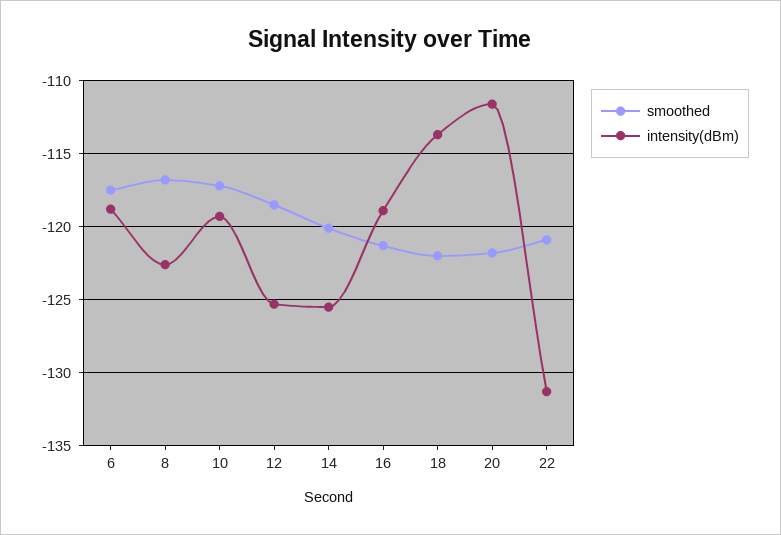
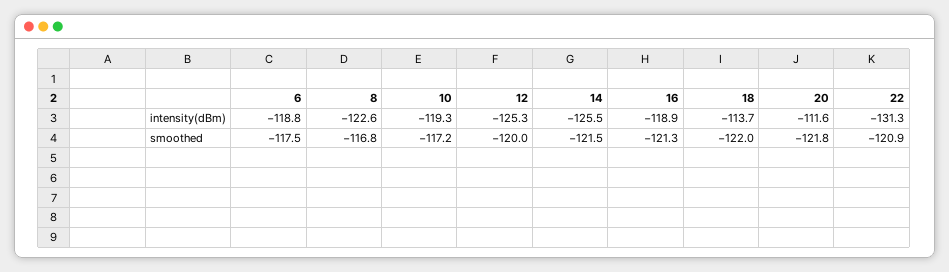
smoothed, 12: -118.5 -> -120
smoothed, 14: -120 -> -121.5

